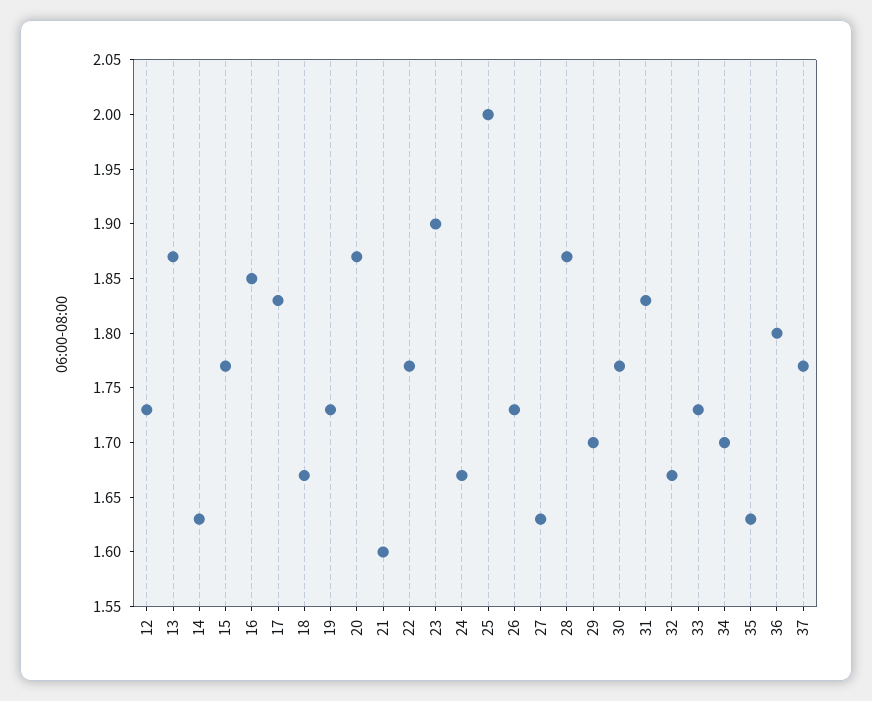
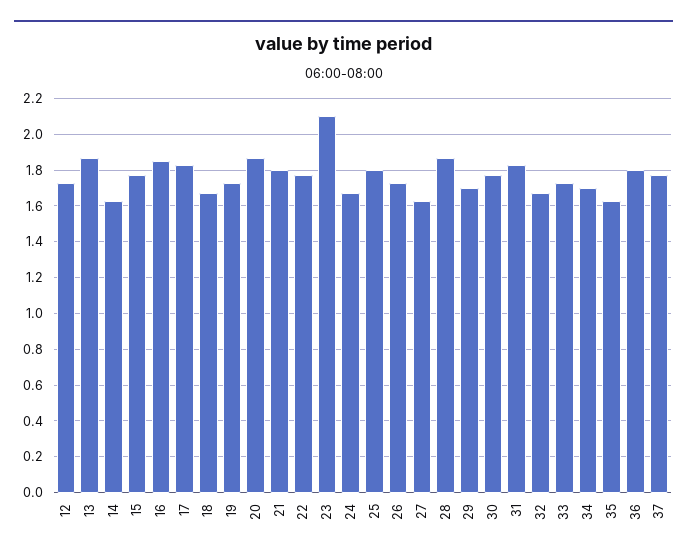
21: 1.6 -> 1.8
23: 1.9 -> 2.1
25: 2 -> 1.8

